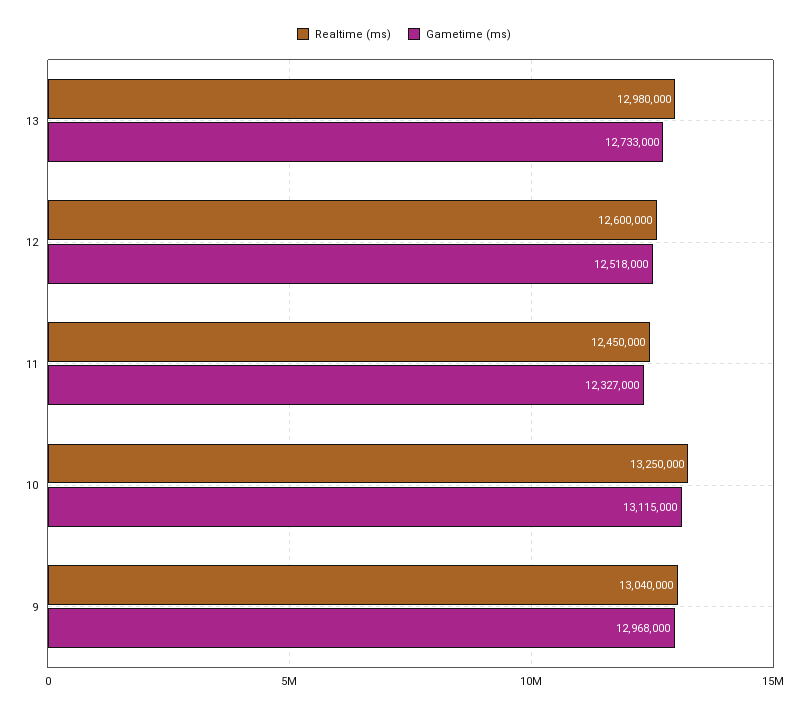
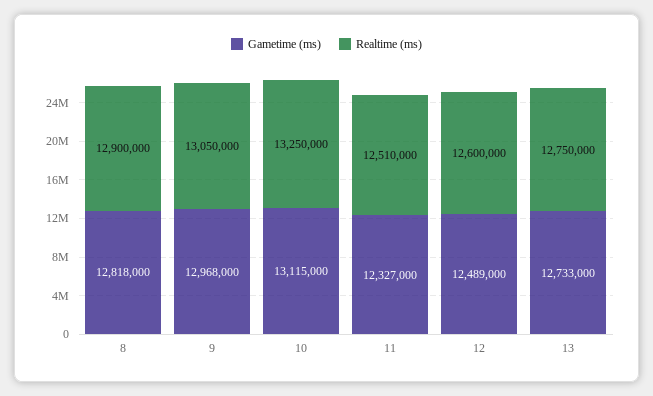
Realtime (ms), 13: 12980000 -> 12750000
Gametime (ms), 12: 12518000 -> 12489000
Realtime (ms), 11: 12450000 -> 12510000
Realtime (ms), 9: 13040000 -> 13050000
Gametime (ms), 8: none -> 12818000
Realtime (ms), 8: none -> 12900000

